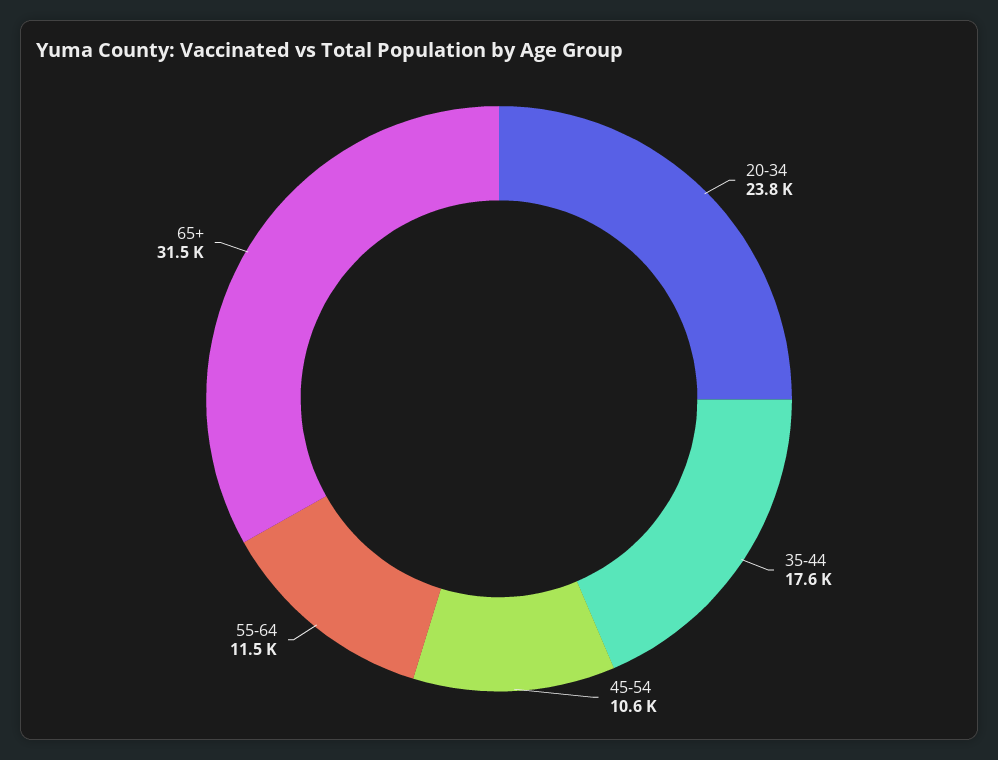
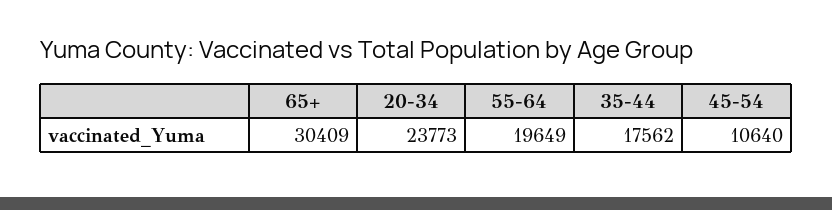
55-64: 11500 -> 19649
65+: 31500 -> 30409

